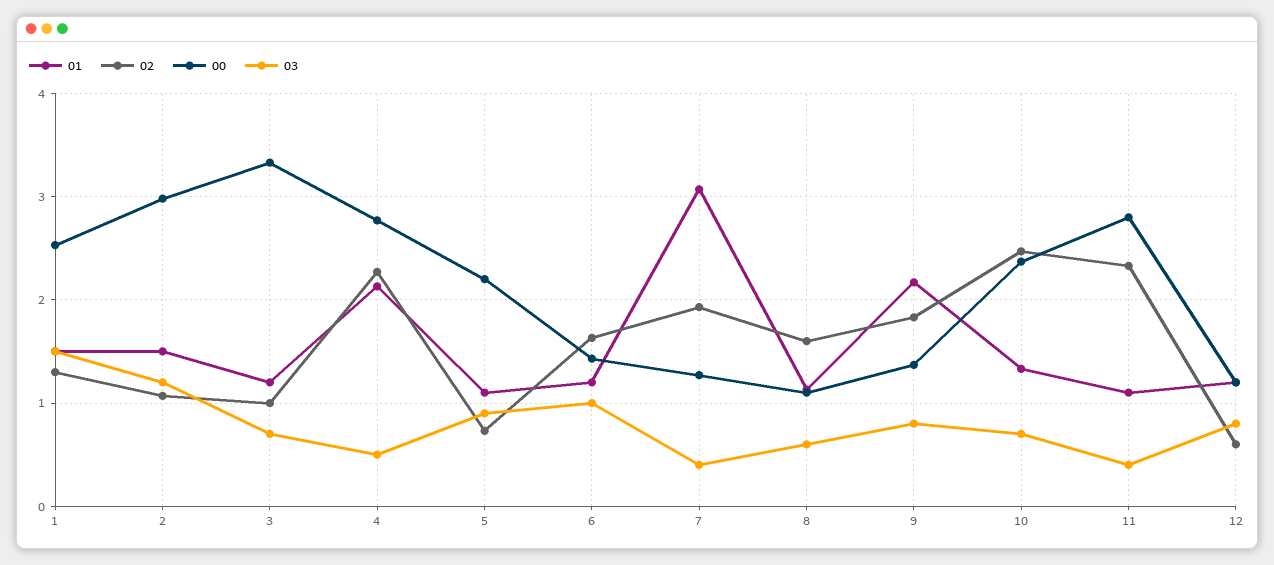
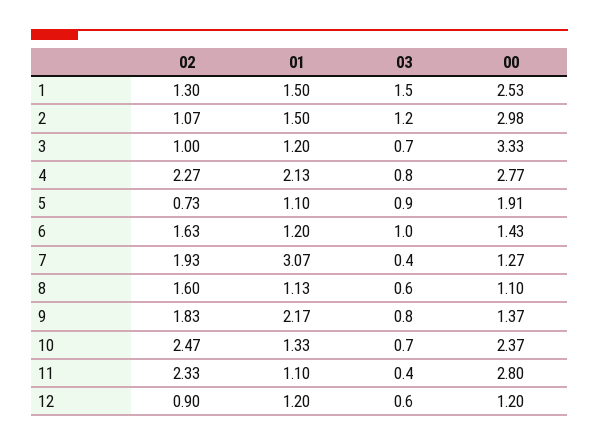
03, 4: 0.5 -> 0.8
00, 5: 2.2 -> 1.91
02, 12: 0.6 -> 0.9
03, 12: 0.8 -> 0.6

